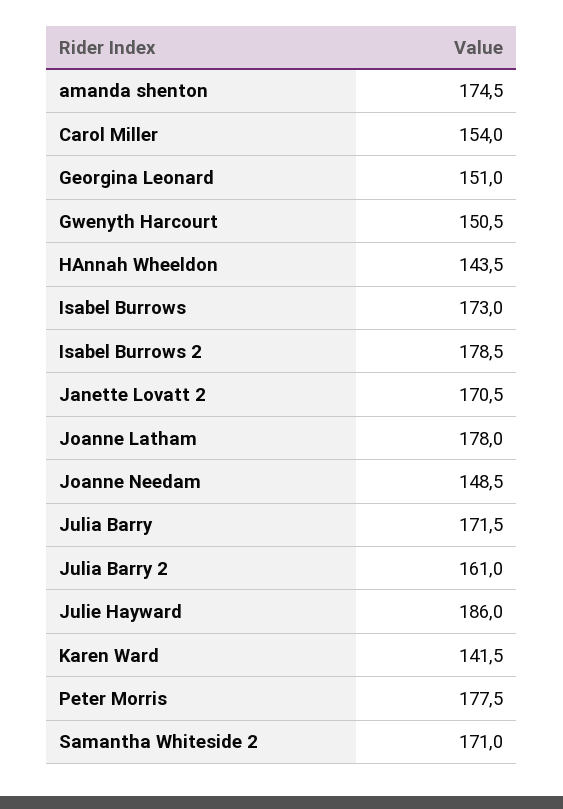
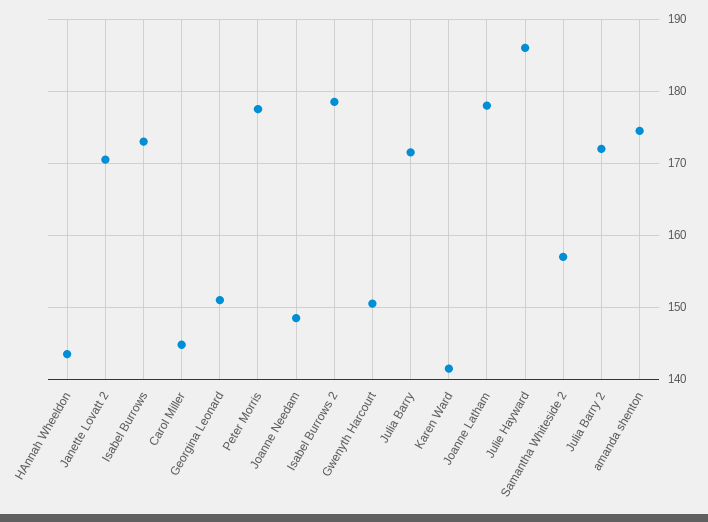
Carol Miller: 154 -> 145
Julia Barry 2: 161 -> 172
Samantha Whiteside 2: 171 -> 157

